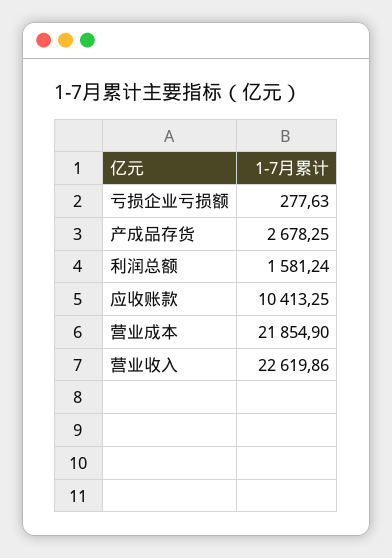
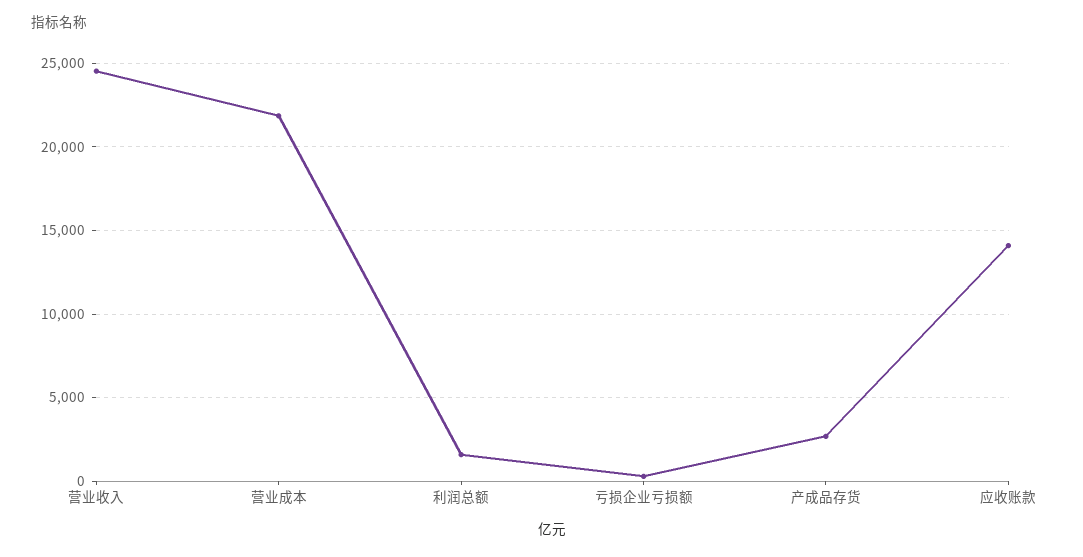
应收账款: 10413.25 -> 14000
营业收入: 22619.86 -> 24500

